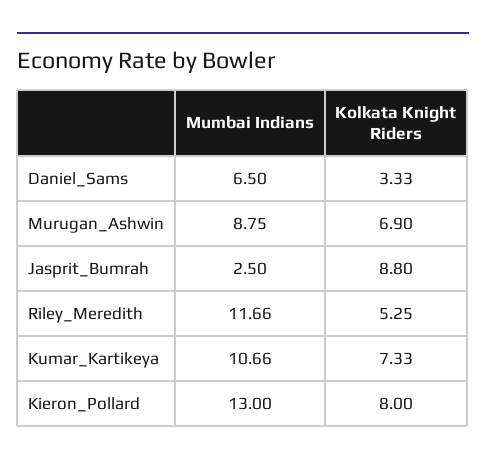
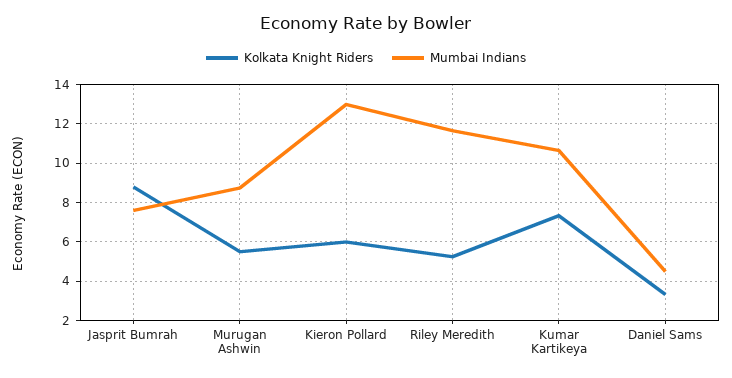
Mumbai Indians, Daniel_Sams: 6.5 -> 4.5
Kolkata Knight Riders, Murugan_Ashwin: 6.9 -> 5.5
Mumbai Indians, Jasprit_Bumrah: 2.5 -> 7.5
Kolkata Knight Riders, Kieron_Pollard: 8 -> 6

